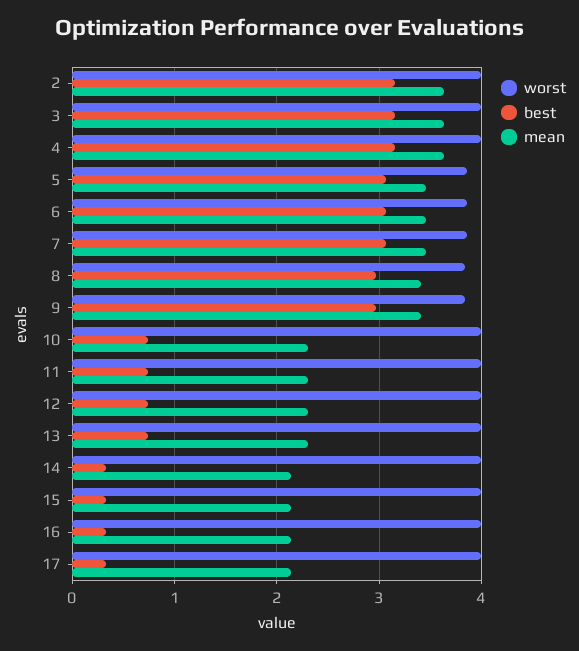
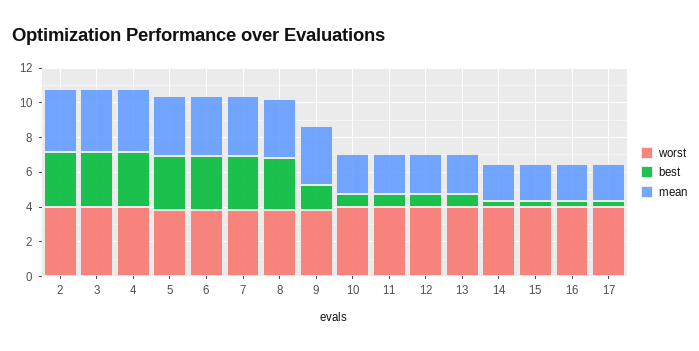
best, 9: 3 -> 1.5

